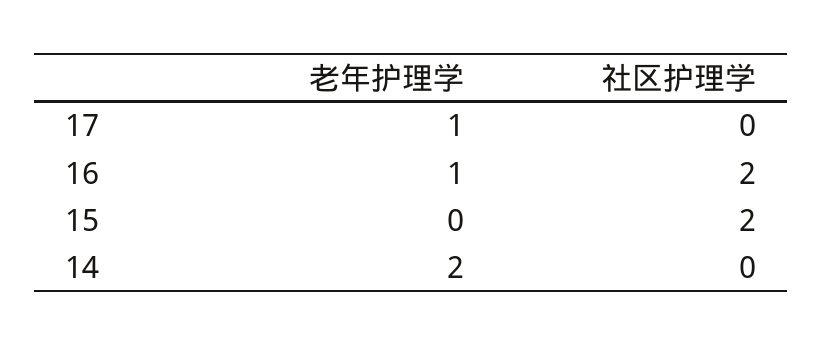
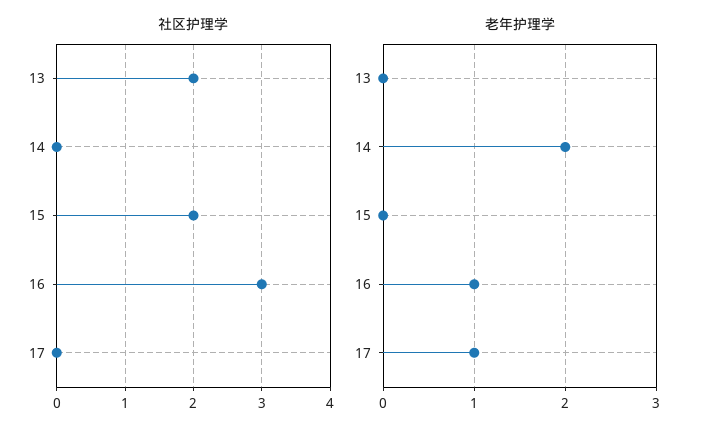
社区护理学, 16: 2 -> 3
社区护理学, 13: none -> 2
老年护理学, 13: none -> 0

